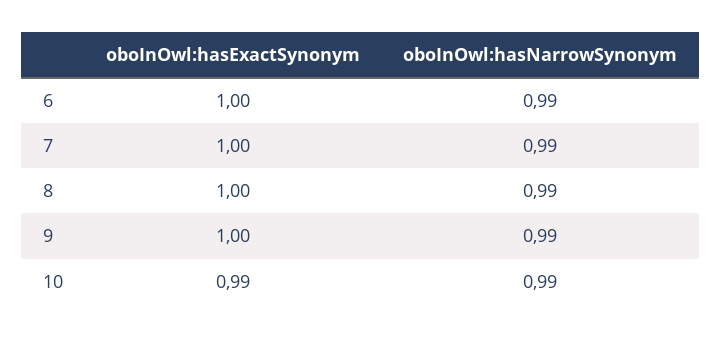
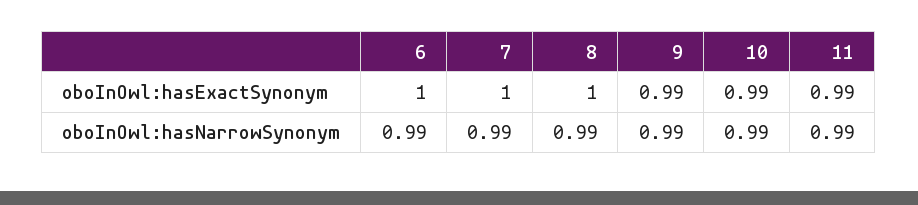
oboInOwl:hasExactSynonym, 9: 1 -> 0.99
oboInOwl:hasExactSynonym, 11: none -> 0.99
oboInOwl:hasNarrowSynonym, 11: none -> 0.99

